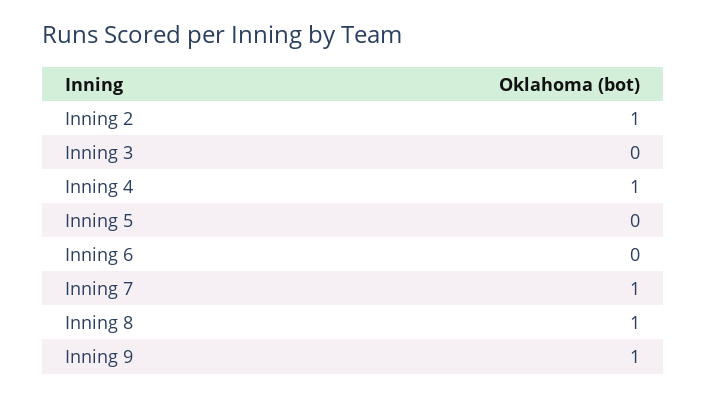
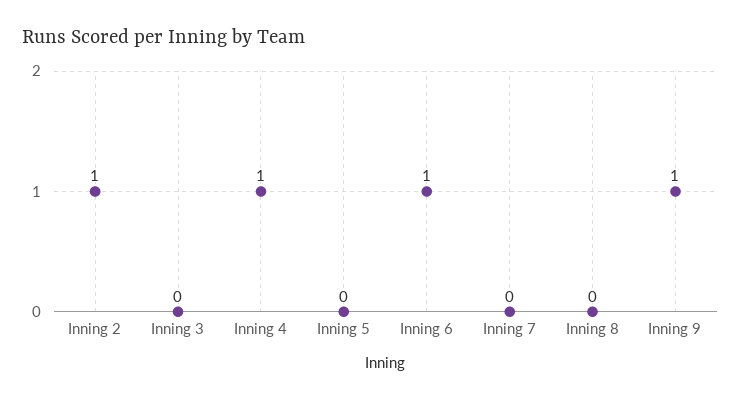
Inning 6: 0 -> 1
Inning 7: 1 -> 0
Inning 8: 1 -> 0

